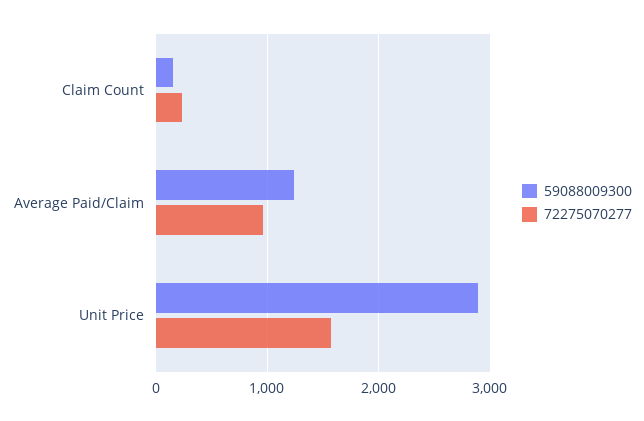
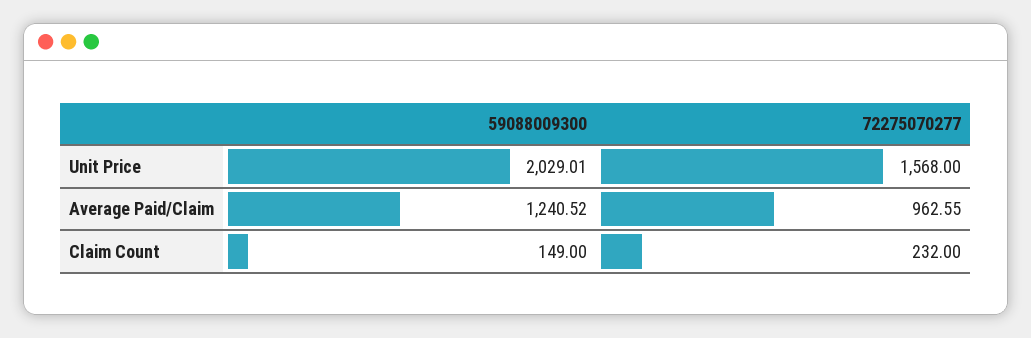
59088009300, Unit Price: 2900 -> 2029.01

